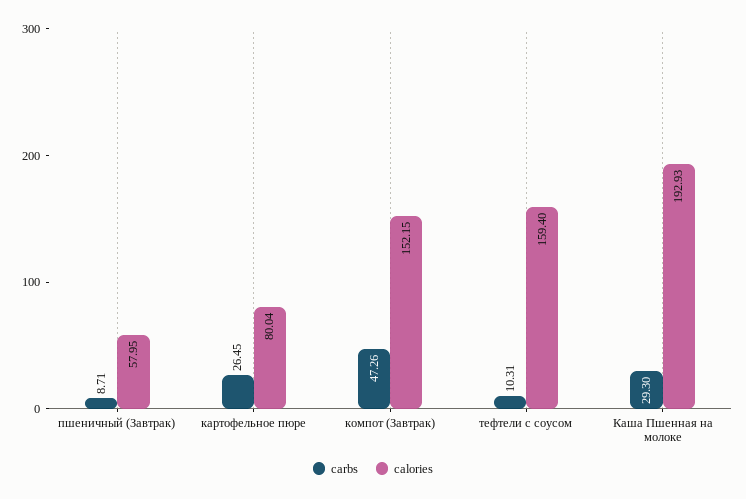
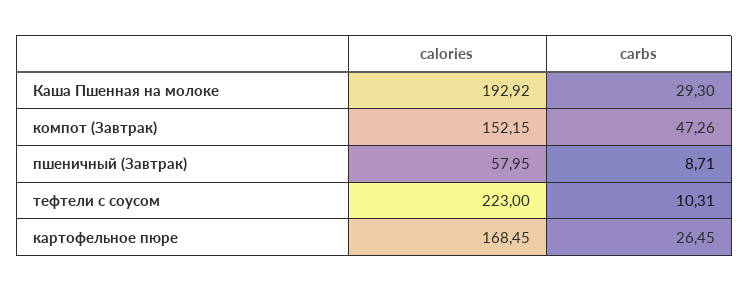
calories, картофельное пюре: 80.04 -> 168.45
calories, тефтели с соусом: 159.4 -> 223
calories, Каша Пшенная на молоке: 192.93 -> 192.92

